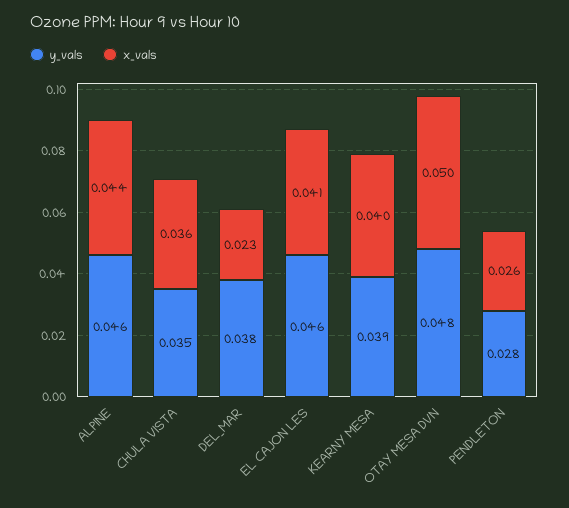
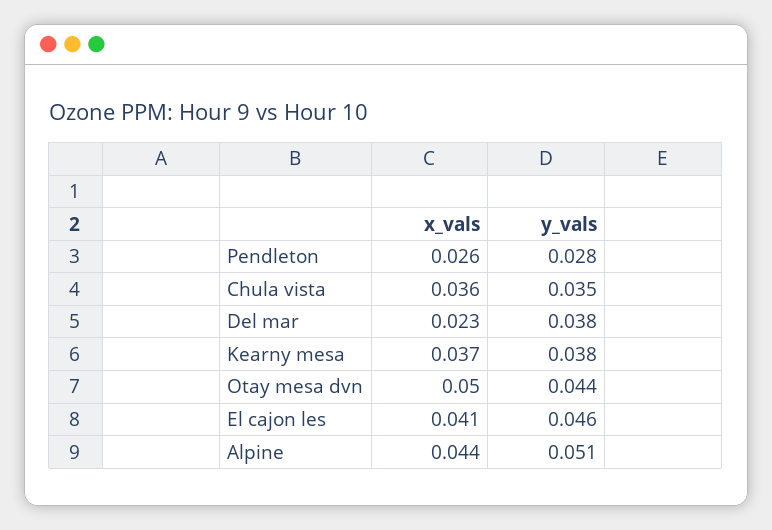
y_vals, ALPINE: 0.046 -> 0.051
y_vals, KEARNY MESA: 0.039 -> 0.038
x_vals, KEARNY MESA: 0.04 -> 0.037
y_vals, OTAY MESA DVN: 0.048 -> 0.044

